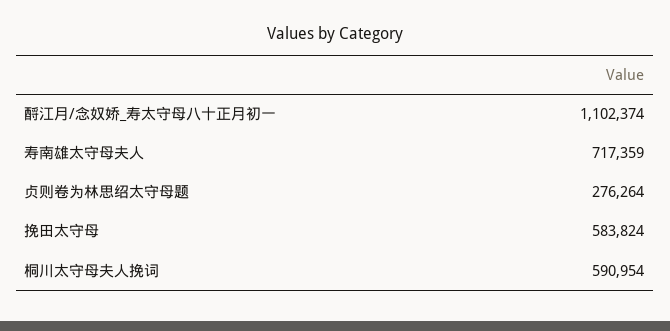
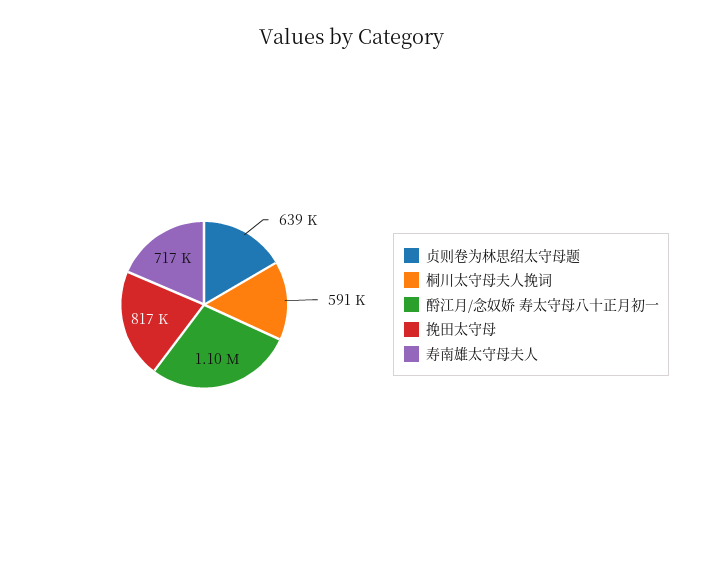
贞则卷为林思绍太守母题: 276264 -> 639000
挽田太守母: 583824 -> 817000

